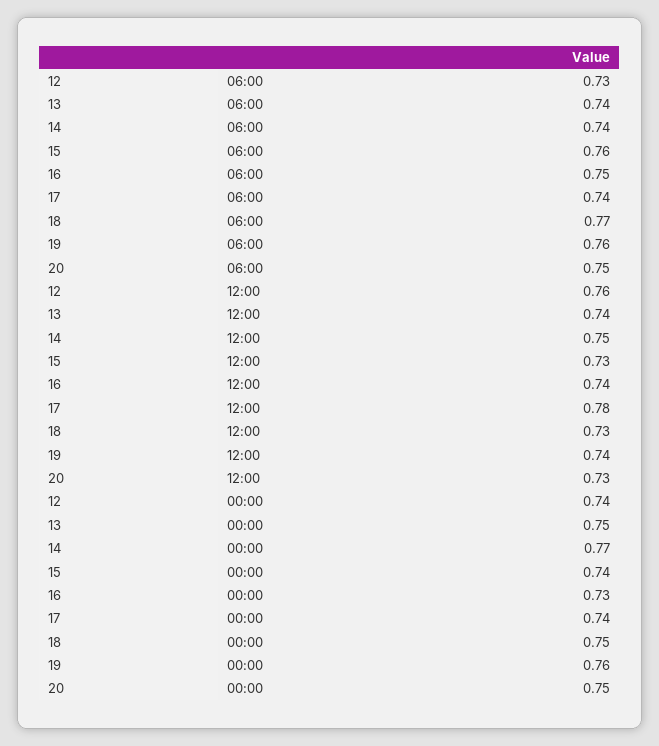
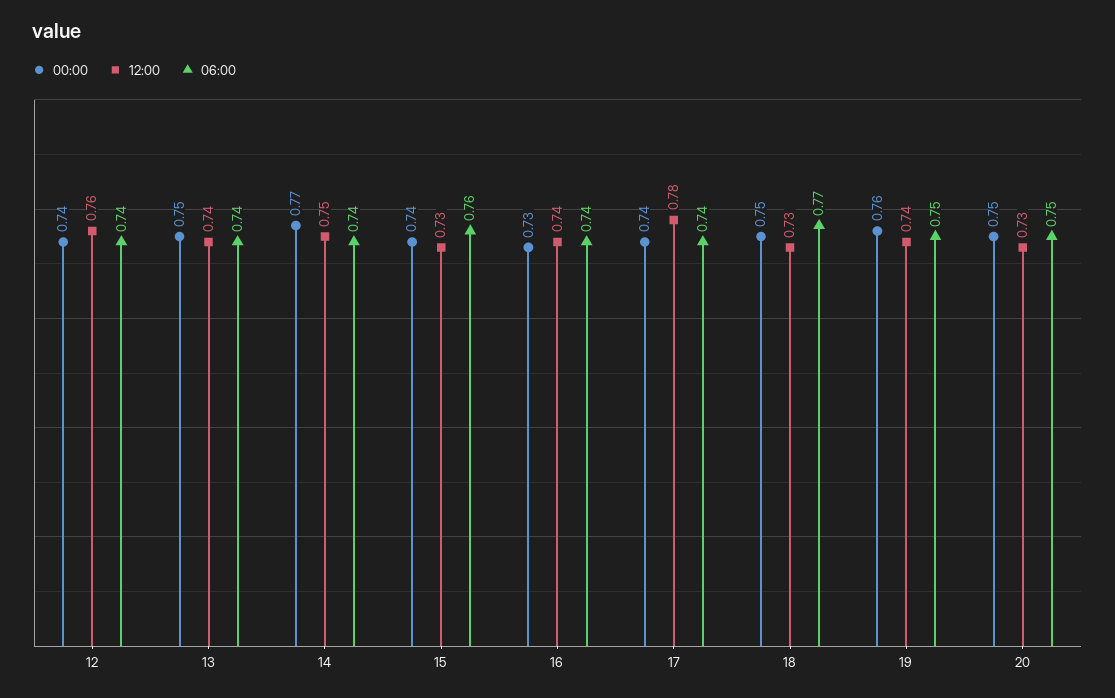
06:00, 12: 0.73 -> 0.74
06:00, 16: 0.75 -> 0.74
06:00, 19: 0.76 -> 0.75

